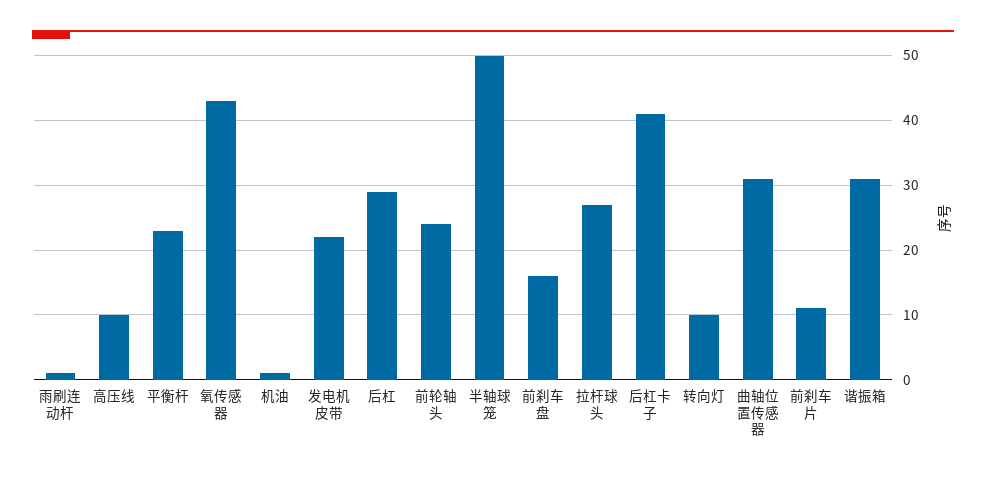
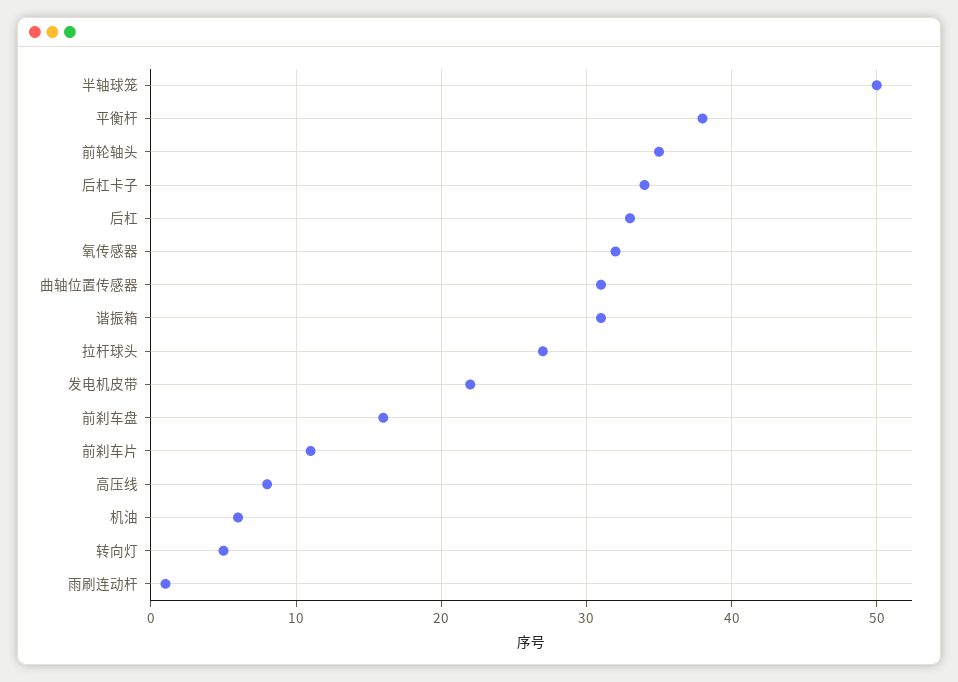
高压线: 10 -> 8
平衡杆: 23 -> 38
氧传感器: 43 -> 32
机油: 1 -> 6
后杠: 29 -> 33
前轮轴头: 24 -> 35
后杠卡子: 41 -> 34
转向灯: 10 -> 5

